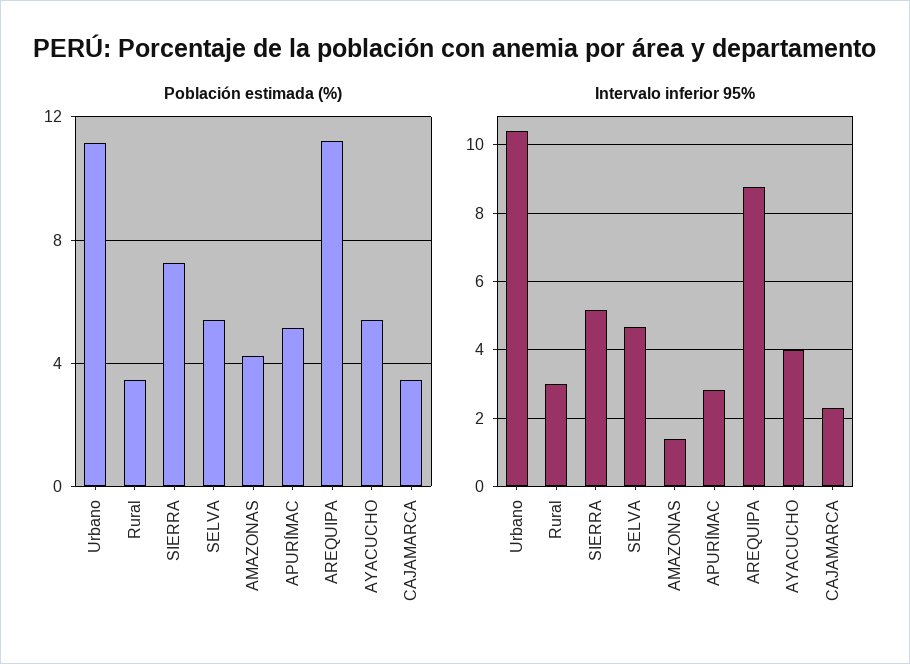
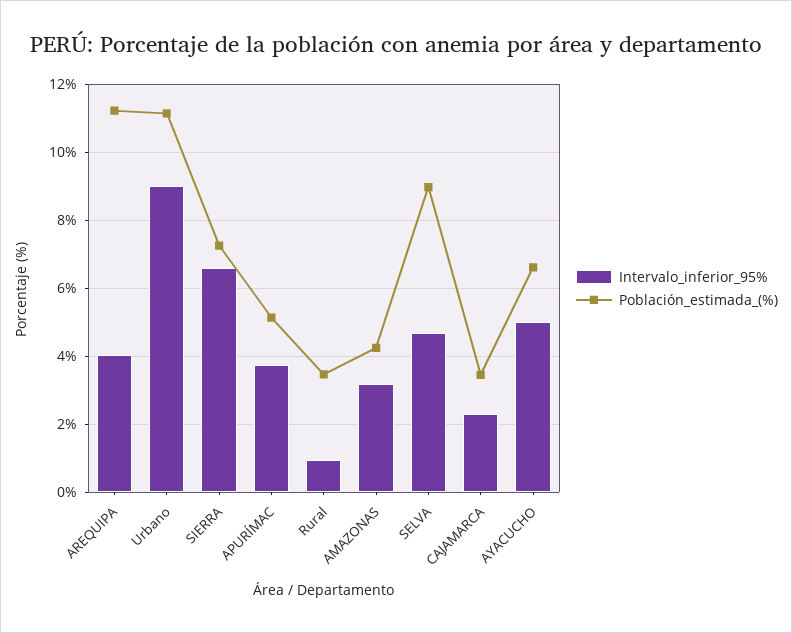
Población estimada (%), SELVA: 5.5 -> 9
Población estimada (%), AYACUCHO: 5.5 -> 6.6
Intervalo inferior 95%, Urbano: 10.4 -> 9
Intervalo inferior 95%, Rural: 3 -> 1
Intervalo inferior 95%, SIERRA: 5.2 -> 6.6
Intervalo inferior 95%, AMAZONAS: 1.4 -> 3.2
Intervalo inferior 95%, APURÍMAC: 2.8 -> 3.8
Intervalo inferior 95%, AREQUIPA: 8.8 -> 4
Intervalo inferior 95%, AYACUCHO: 4 -> 5

